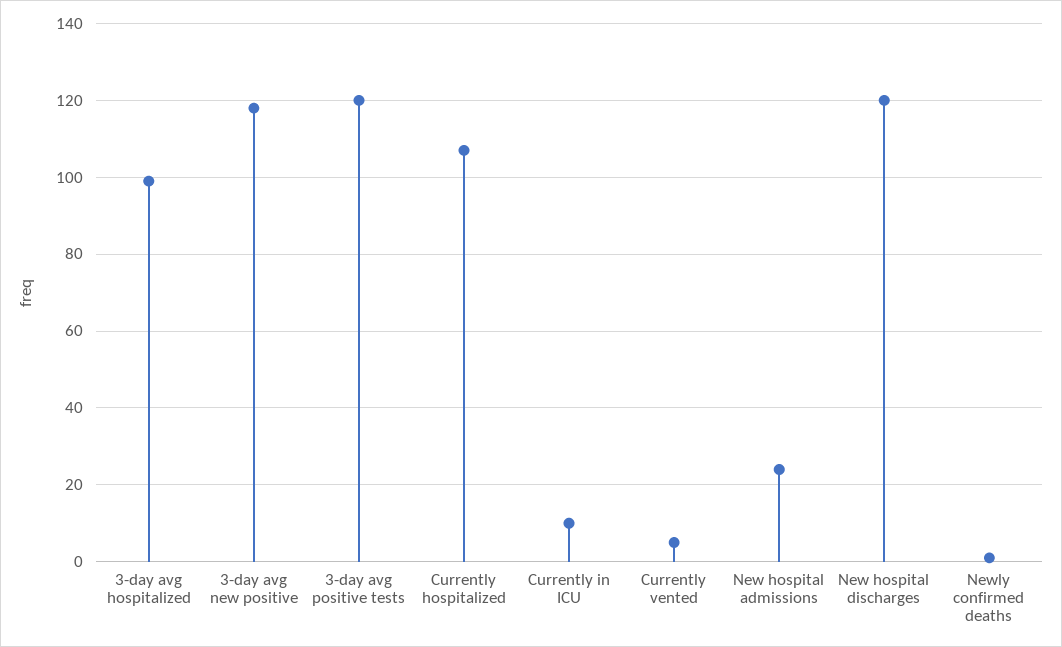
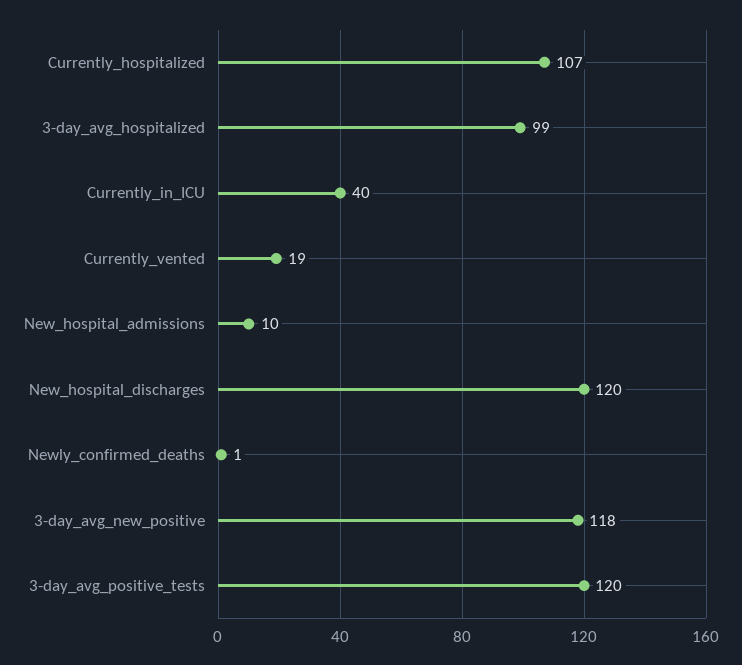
Currently in ICU: 10 -> 40
Currently vented: 5 -> 19
New hospital admissions: 25 -> 10

